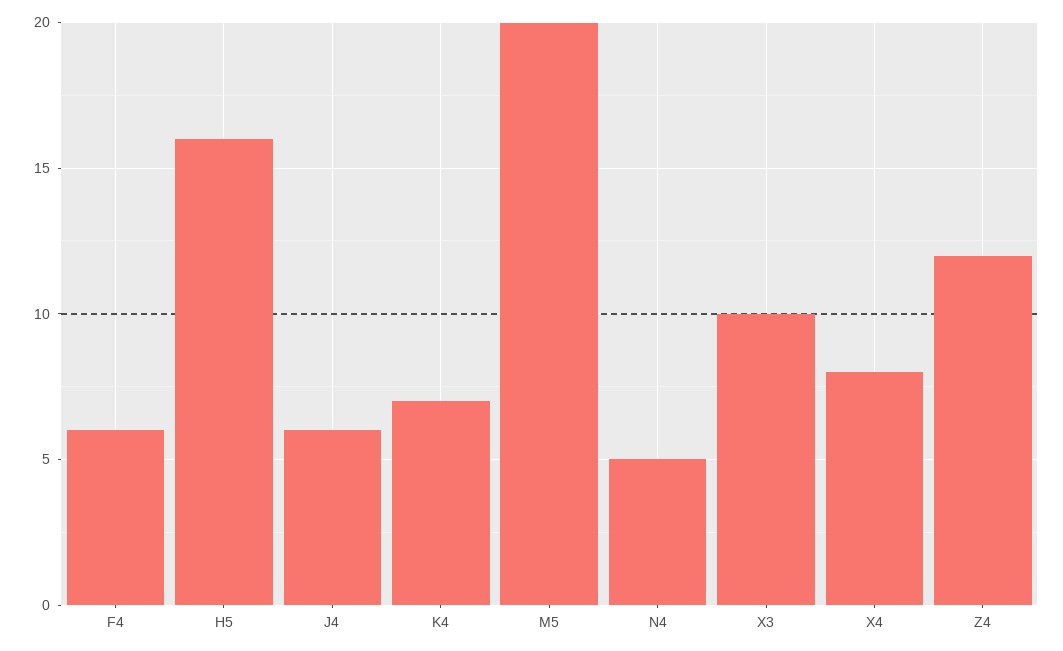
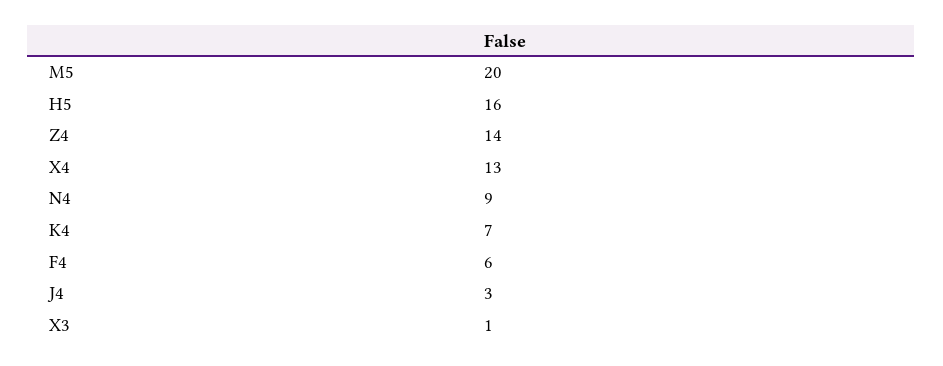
J4: 6 -> 3
N4: 5 -> 9
X3: 10 -> 1
X4: 8 -> 13
Z4: 12 -> 14

